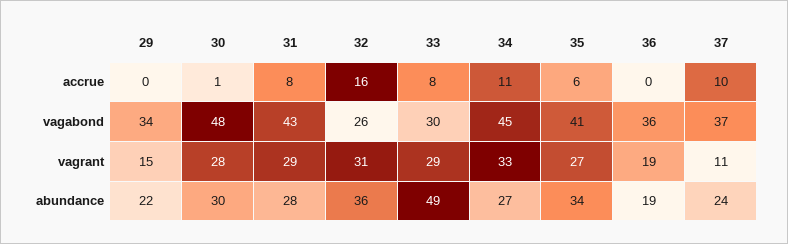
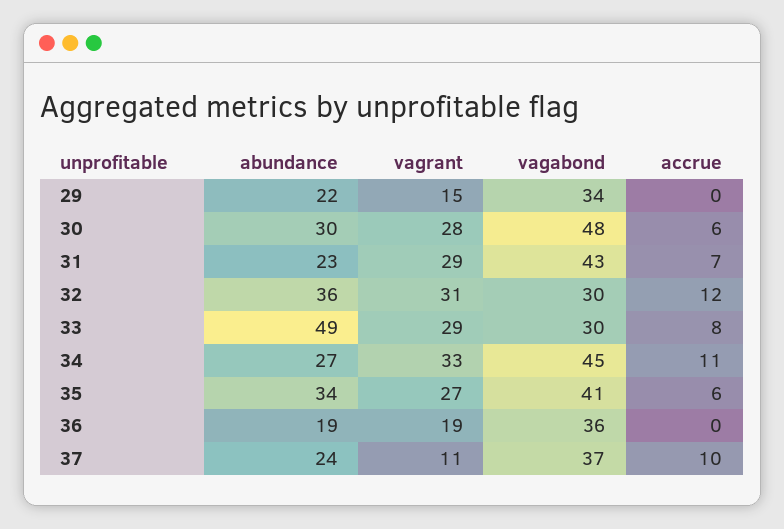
30, accrue: 1 -> 6
31, accrue: 8 -> 7
32, accrue: 16 -> 12
32, vagabond: 26 -> 30
31, abundance: 28 -> 23

